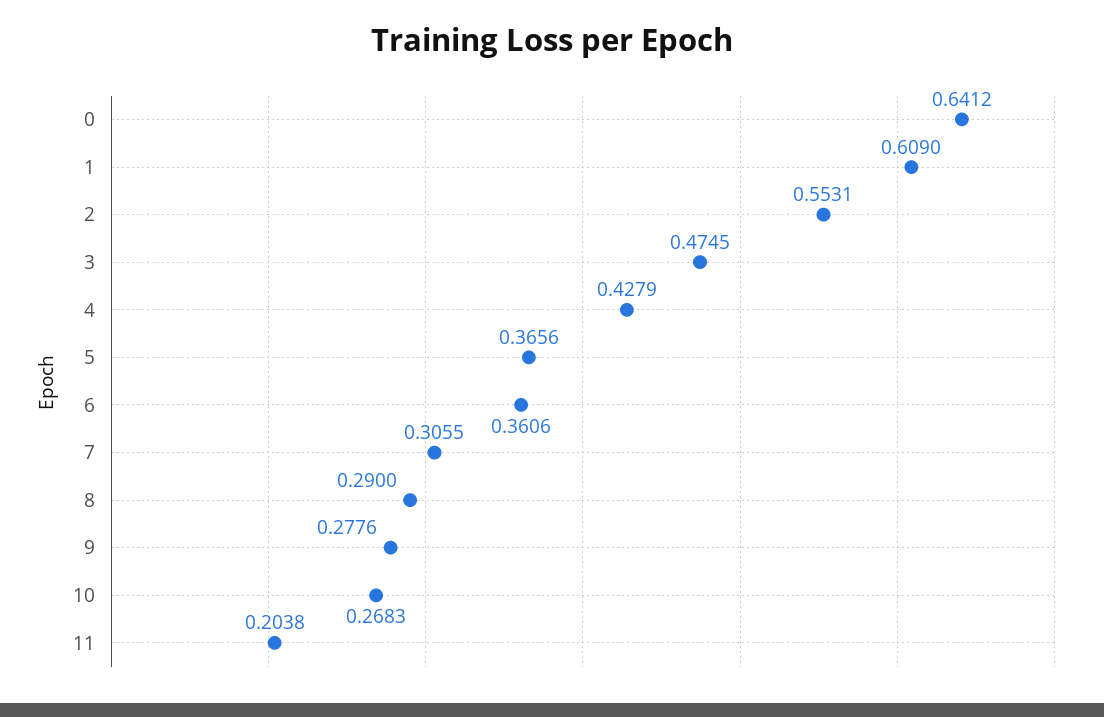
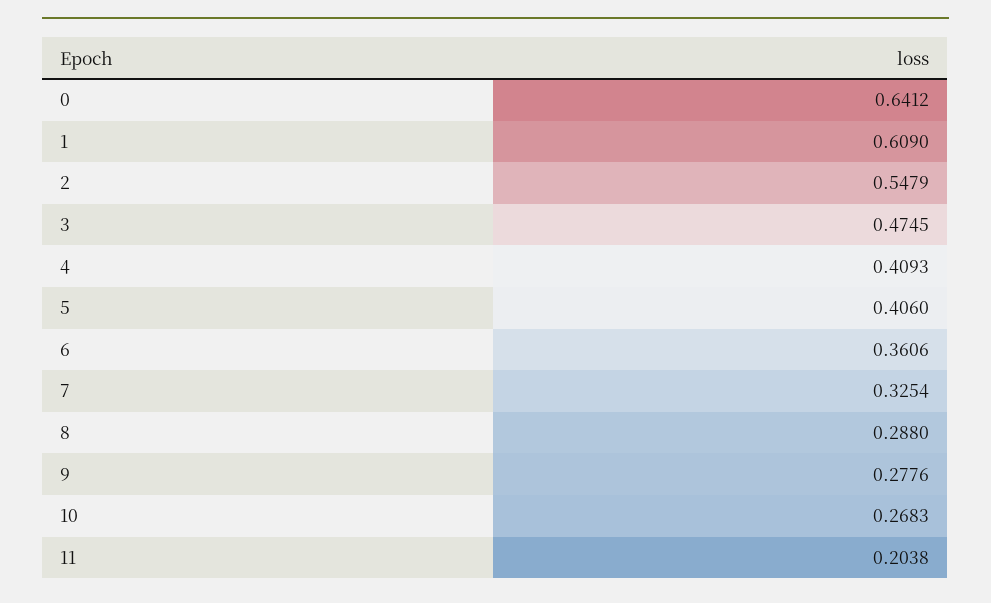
2: 0.5531 -> 0.5479
4: 0.4279 -> 0.4093
5: 0.3656 -> 0.406
7: 0.3055 -> 0.3254
8: 0.29 -> 0.288

